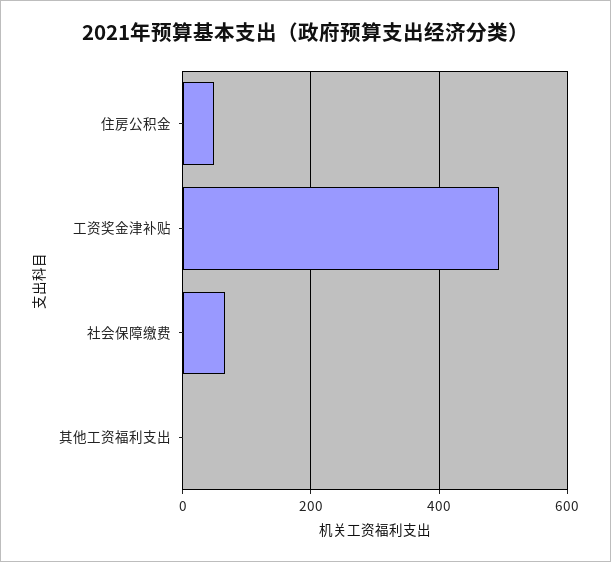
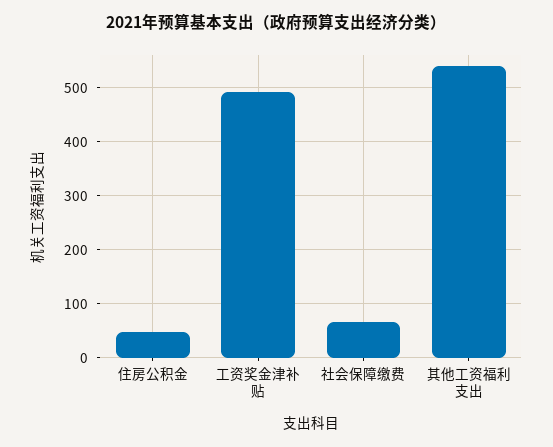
其他工资福利支出: 0 -> 540

